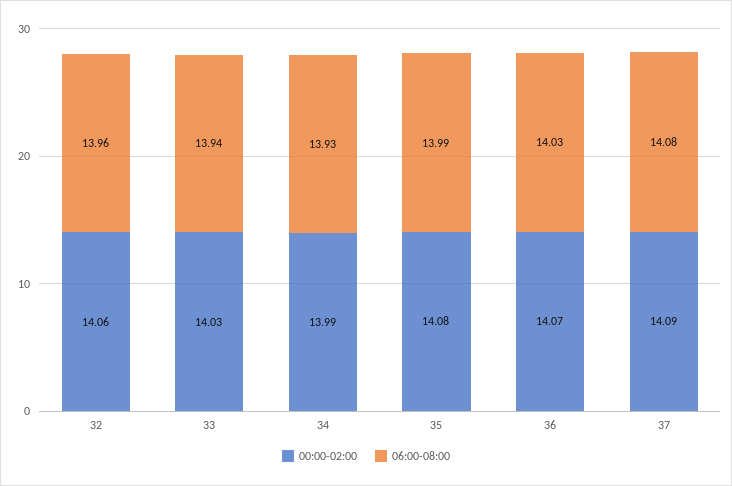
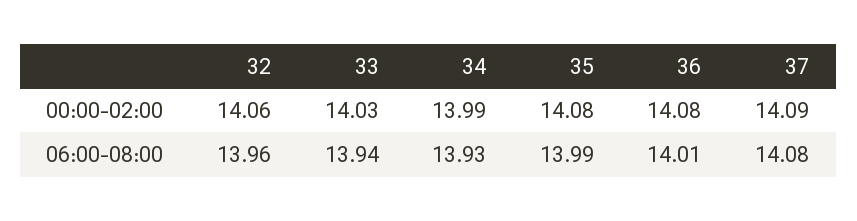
00:00-02:00, 36: 14.07 -> 14.08
06:00-08:00, 36: 14.03 -> 14.01

